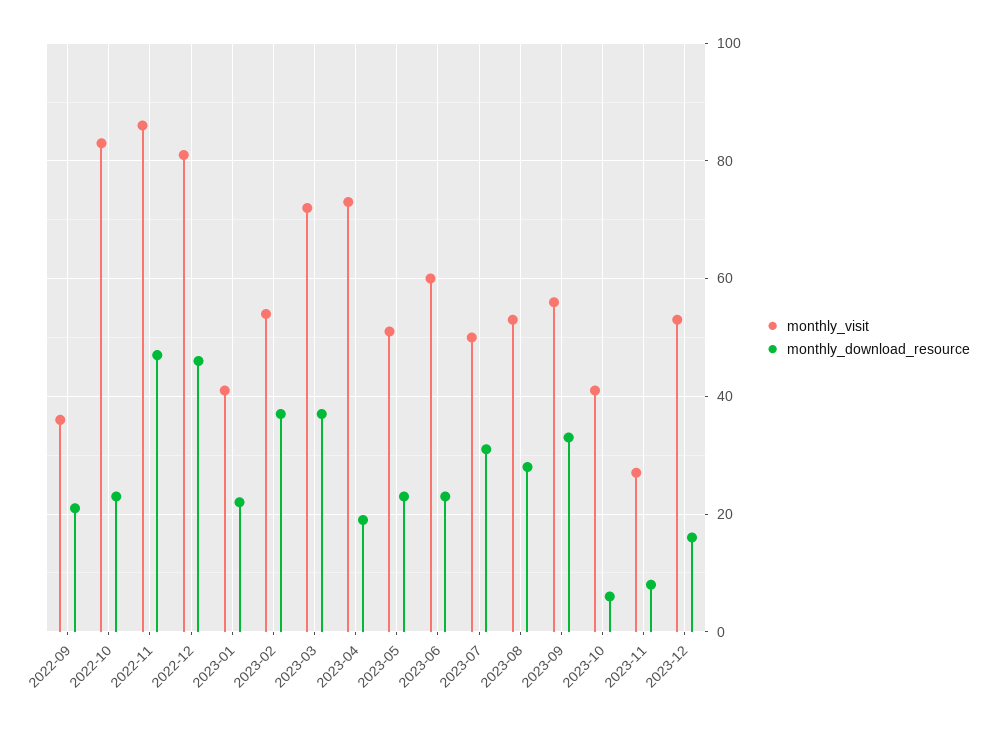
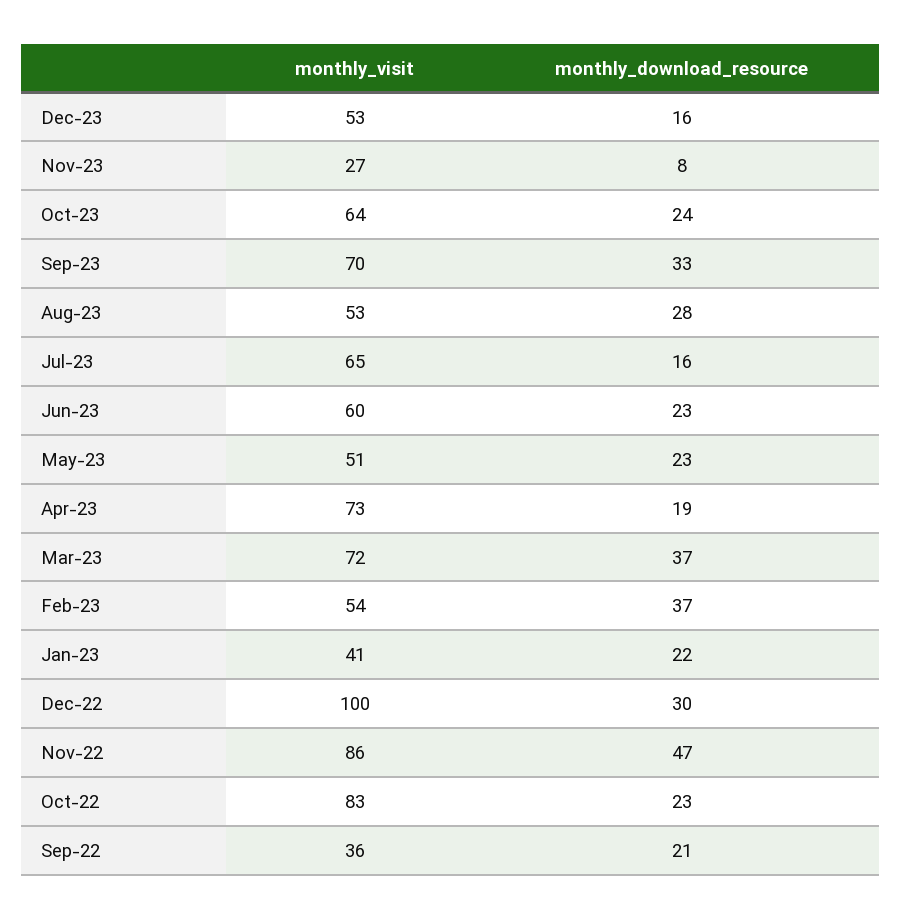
monthly_visit, 2022-12: 80 -> 100
monthly_download_resource, 2022-12: 45 -> 30
monthly_visit, 2023-07: 50 -> 65
monthly_download_resource, 2023-07: 30 -> 16
monthly_visit, 2023-09: 55 -> 70
monthly_visit, 2023-10: 40 -> 64
monthly_download_resource, 2023-10: 5 -> 24

